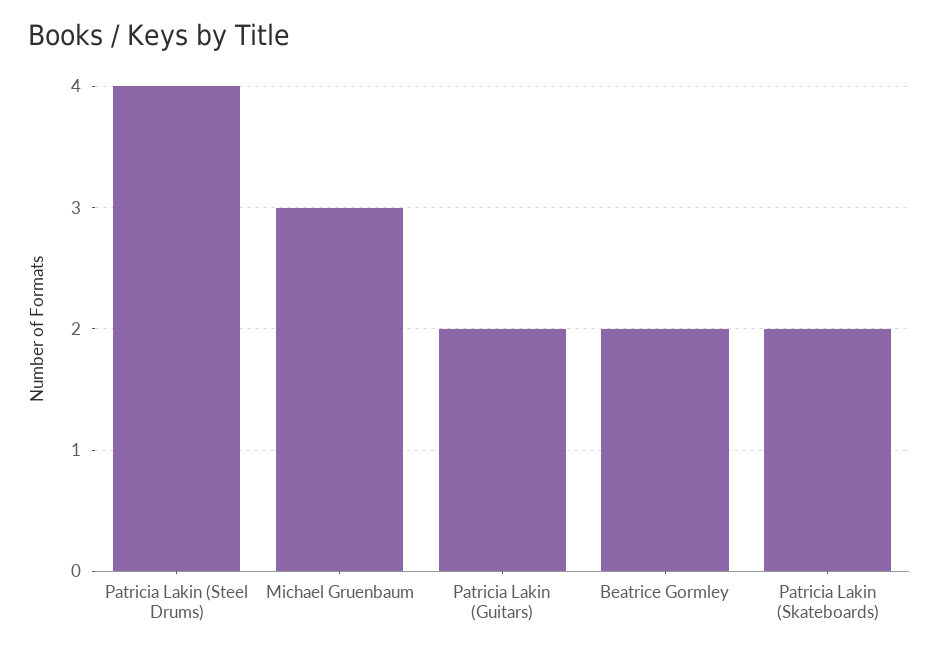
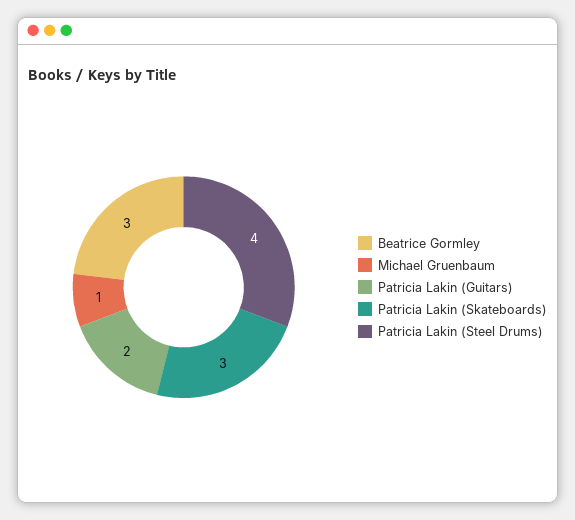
Michael Gruenbaum: 3 -> 1
Beatrice Gormley: 2 -> 3
Patricia Lakin (Skateboards): 2 -> 3

